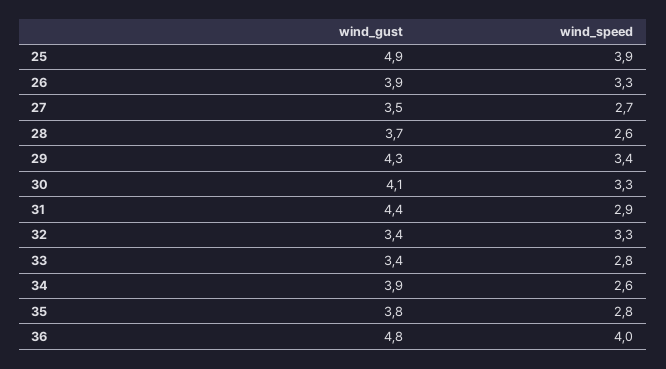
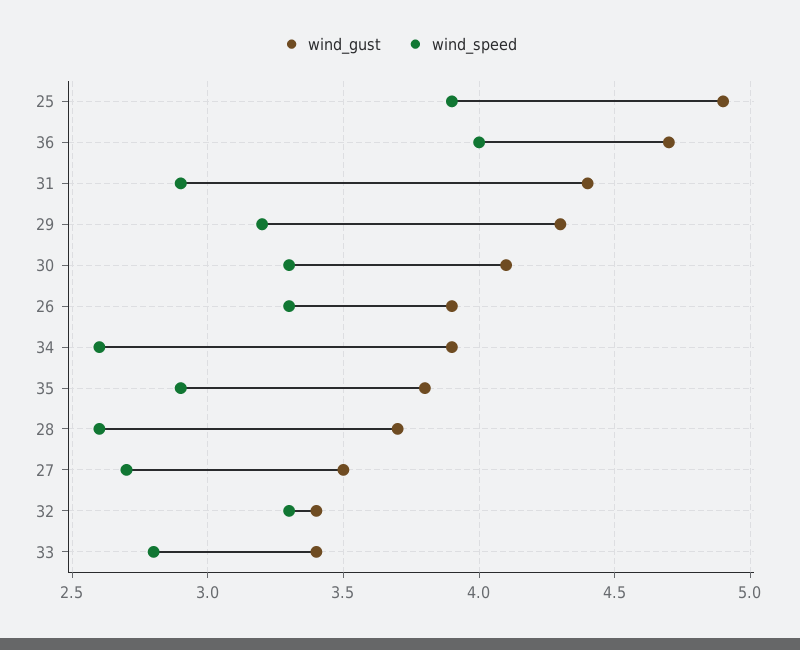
wind_speed, 29: 3.4 -> 3.2
wind_speed, 35: 2.8 -> 2.9
wind_gust, 36: 4.8 -> 4.7

